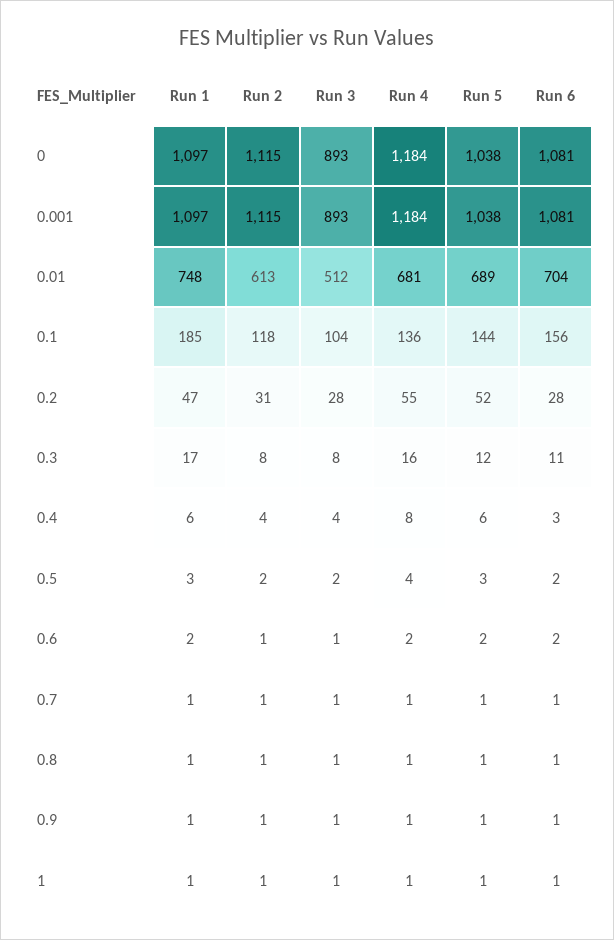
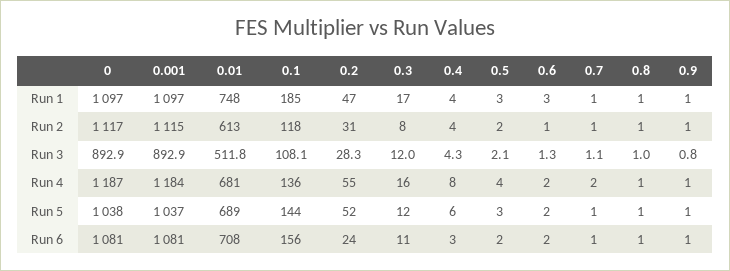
Run 2, 0: 1115 -> 1117
Run 4, 0: 1184 -> 1187
Run 5, 0.001: 1038 -> 1037
Run 6, 0.01: 704 -> 708
Run 3, 0.1: 104 -> 108.1
Run 6, 0.2: 28 -> 24
Run 3, 0.3: 8 -> 12
Run 1, 0.4: 6 -> 4
Run 1, 0.6: 2 -> 3
Run 4, 0.7: 1 -> 2
Run 1, 1: 1 -> none
Run 2, 1: 1 -> none
Run 3, 1: 1 -> none
Run 4, 1: 1 -> none
Run 5, 1: 1 -> none
Run 6, 1: 1 -> none

